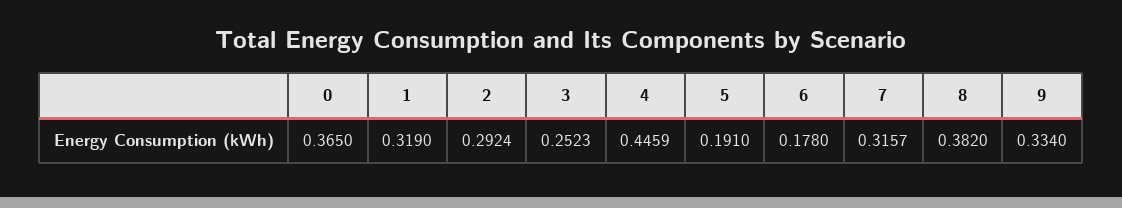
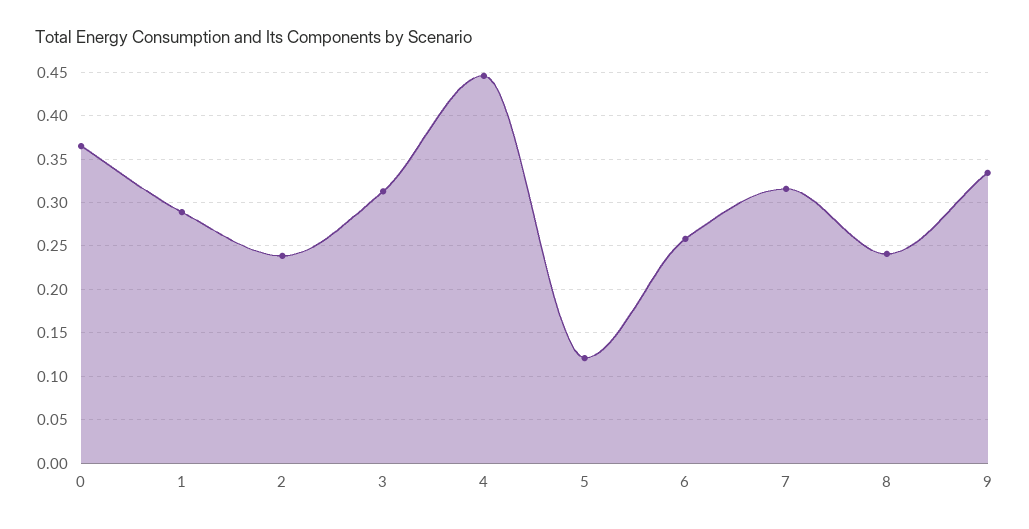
1: 0.319 -> 0.29
2: 0.2924 -> 0.24
3: 0.2523 -> 0.31
5: 0.191 -> 0.12
6: 0.178 -> 0.26
8: 0.382 -> 0.24

